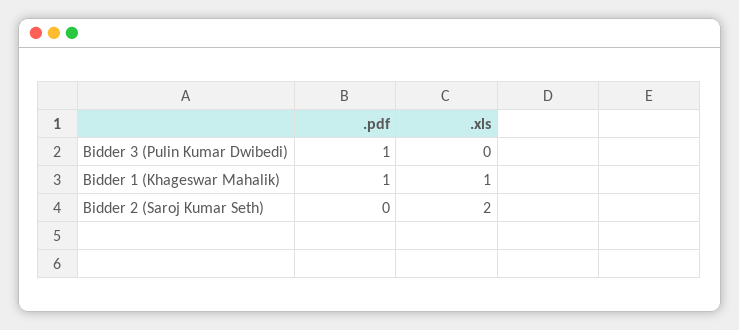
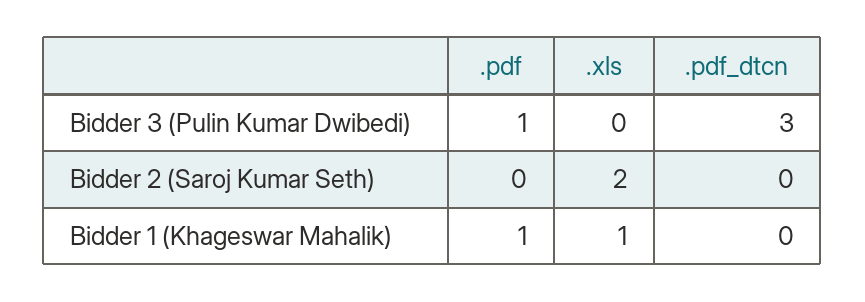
.pdf_dtcn, Bidder 3 (Pulin Kumar Dwibedi): none -> 3
.pdf_dtcn, Bidder 2 (Saroj Kumar Seth): none -> 0
.pdf_dtcn, Bidder 1 (Khageswar Mahalik): none -> 0

